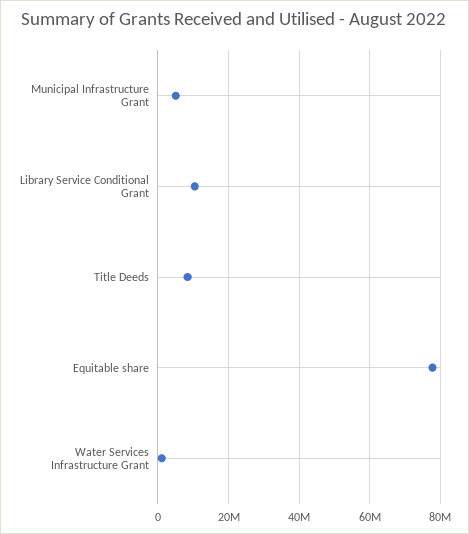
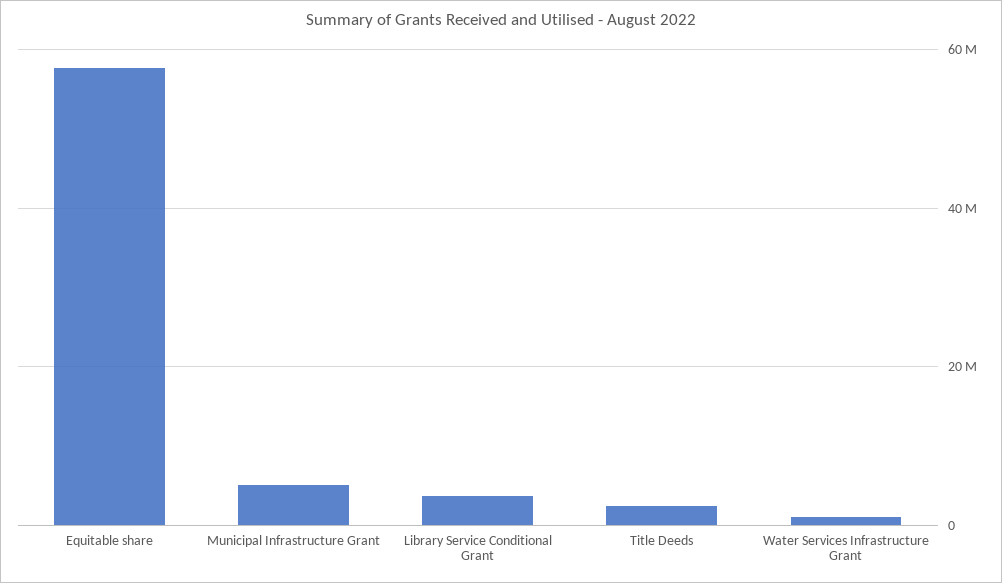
Library Service Conditional Grant: 10000000 -> 4000000
Title Deeds: 8000000 -> 2000000
Equitable share: 78000000 -> 58000000

